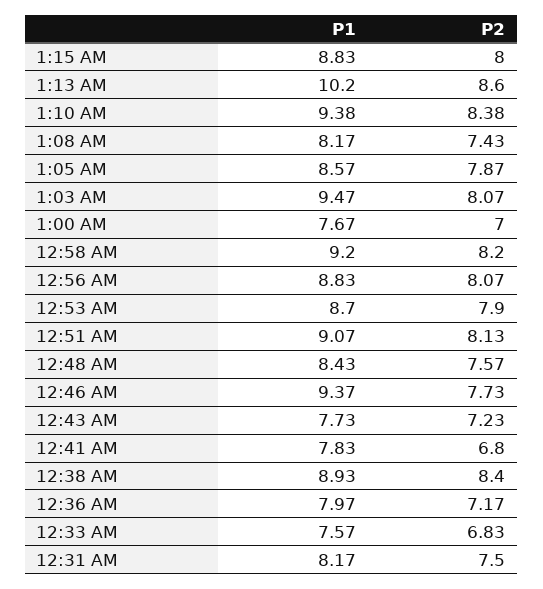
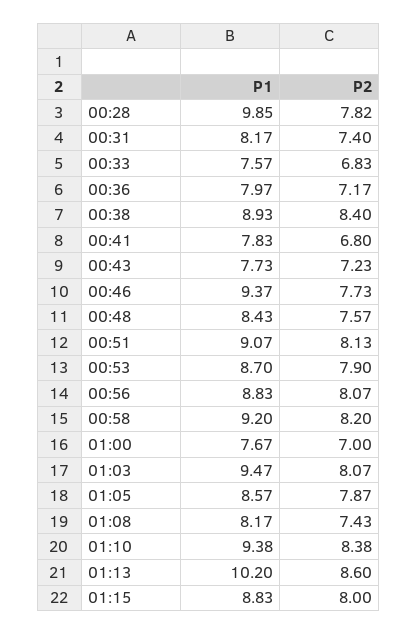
P2, 12:31 AM: 7.5 -> 7.4
P1, 00:28: none -> 9.85
P2, 00:28: none -> 7.82

